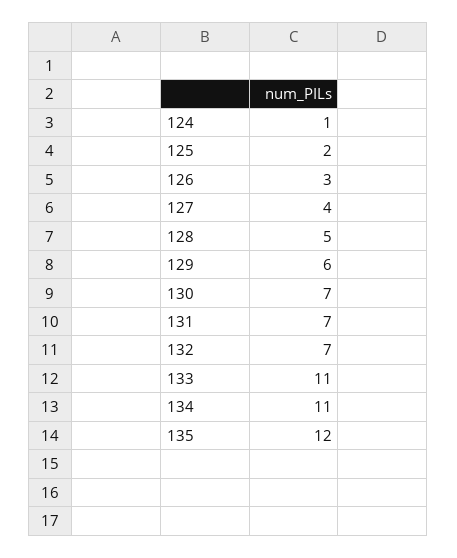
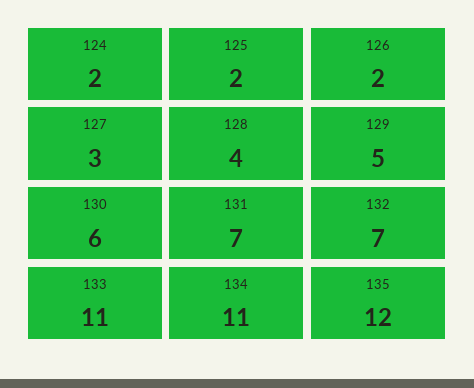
124: 1 -> 2
126: 3 -> 2
127: 4 -> 3
128: 5 -> 4
129: 6 -> 5
130: 7 -> 6

